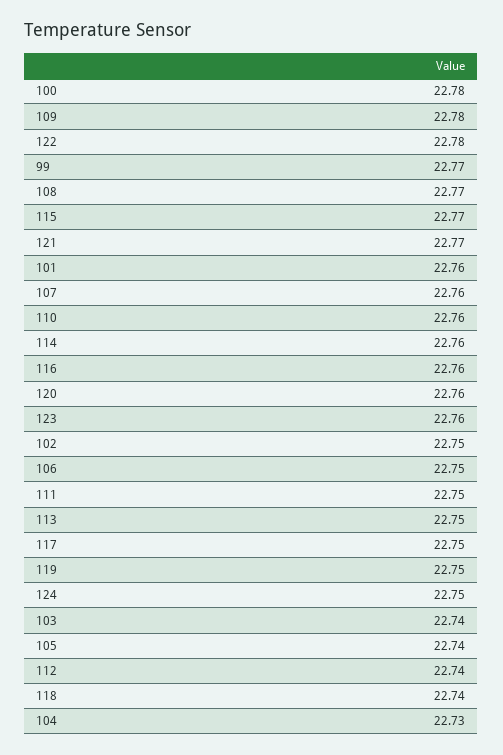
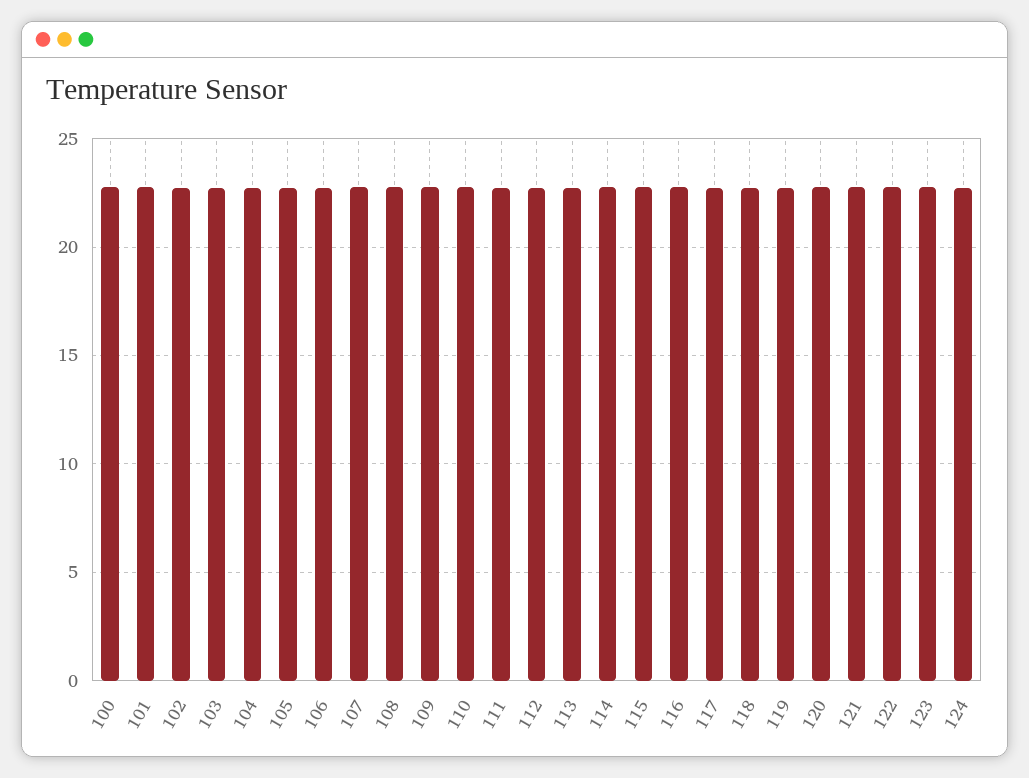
99: 22.77 -> none

